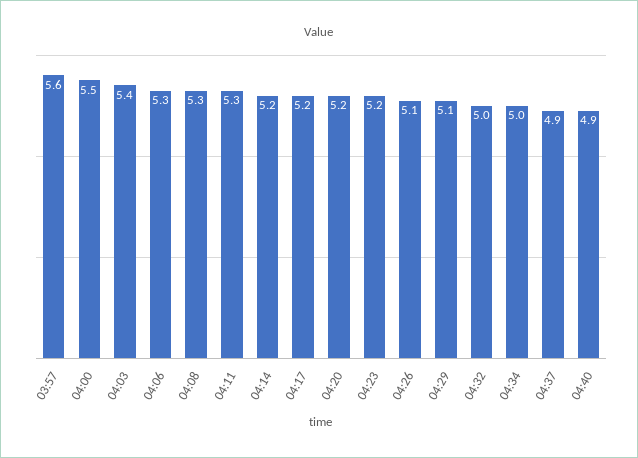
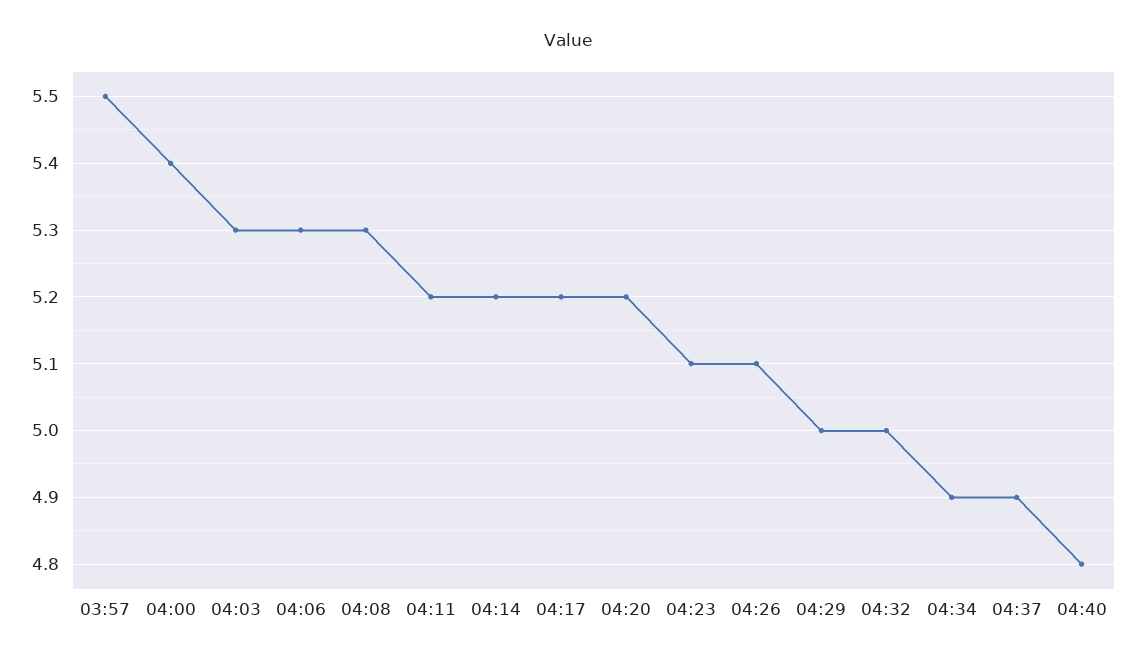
03:57: 5.6 -> 5.5
04:00: 5.5 -> 5.4
04:03: 5.4 -> 5.3
04:11: 5.3 -> 5.2
04:23: 5.2 -> 5.1
04:29: 5.1 -> 5
04:34: 5 -> 4.9
04:40: 4.9 -> 4.8

